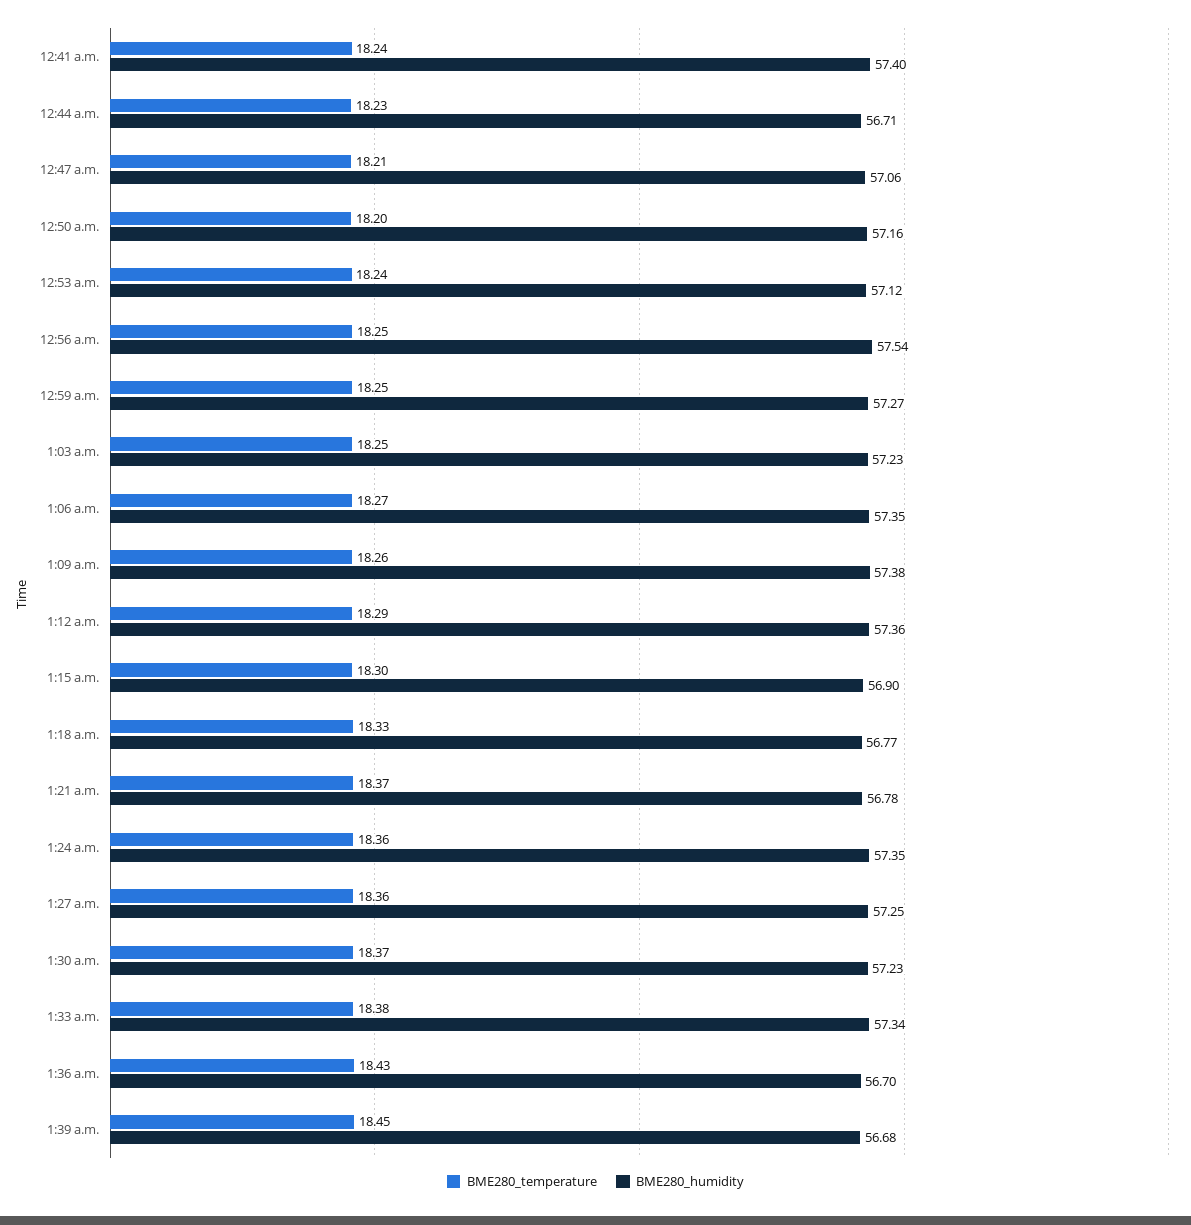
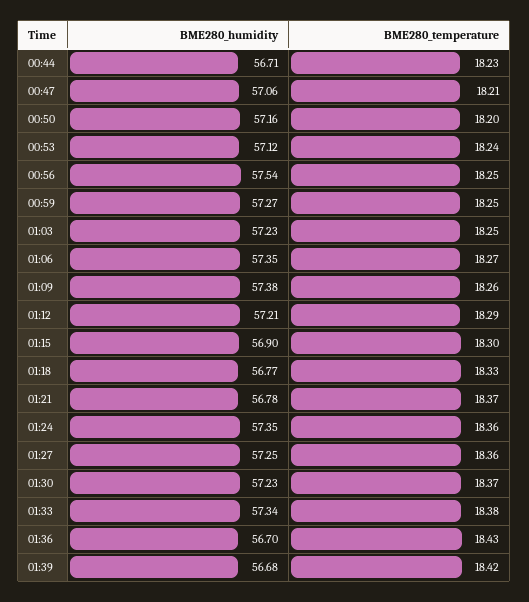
BME280_temperature, 12:41 a.m.: 18.24 -> none
BME280_humidity, 12:41 a.m.: 57.4 -> none
BME280_humidity, 1:12 a.m.: 57.36 -> 57.21
BME280_temperature, 1:39 a.m.: 18.45 -> 18.42

